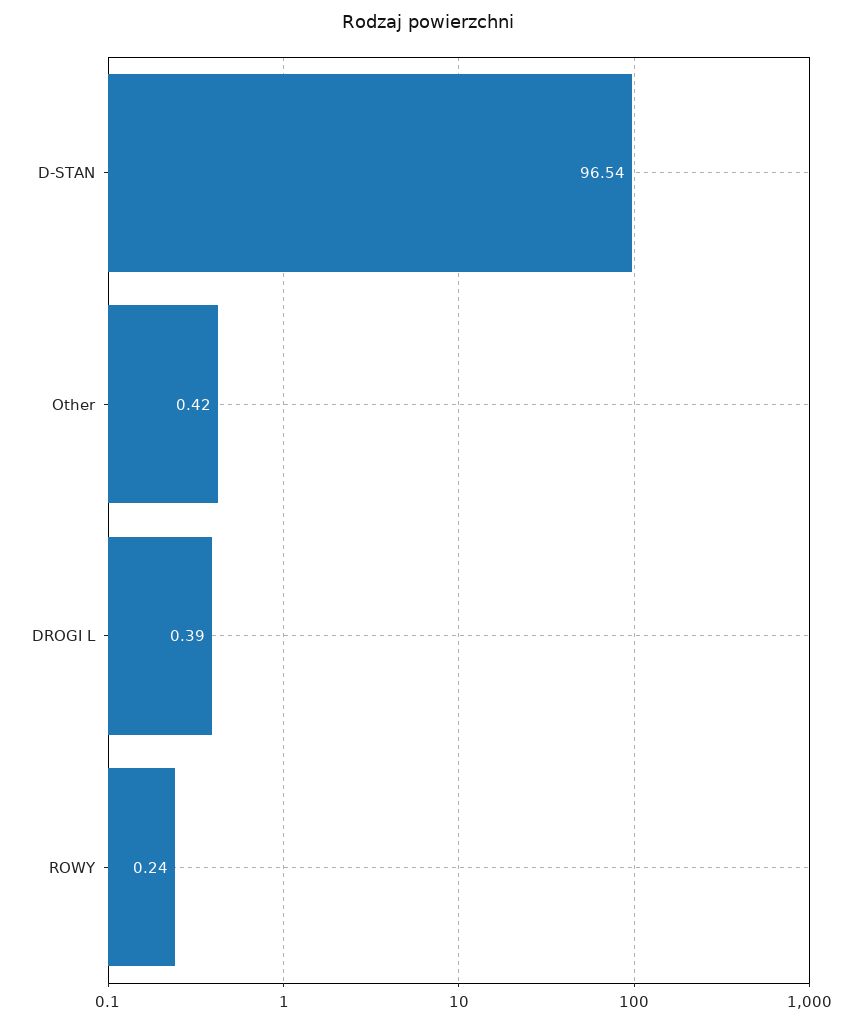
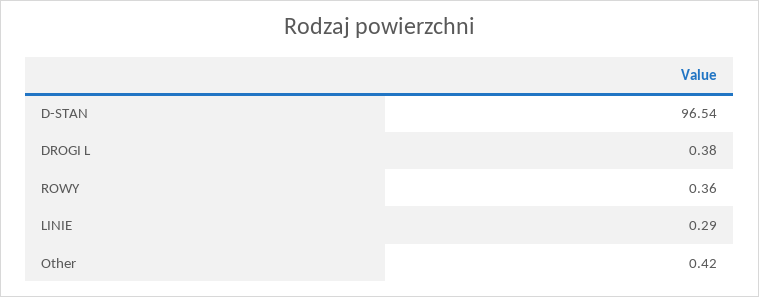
DROGI L: 0.39 -> 0.38
ROWY: 0.24 -> 0.36
LINIE: none -> 0.29

